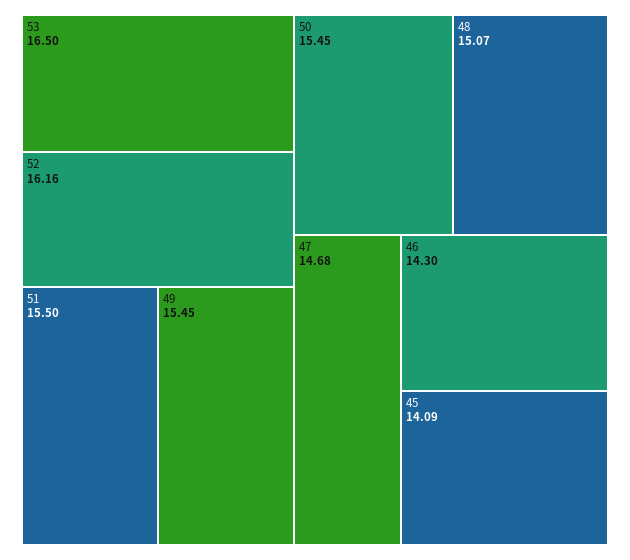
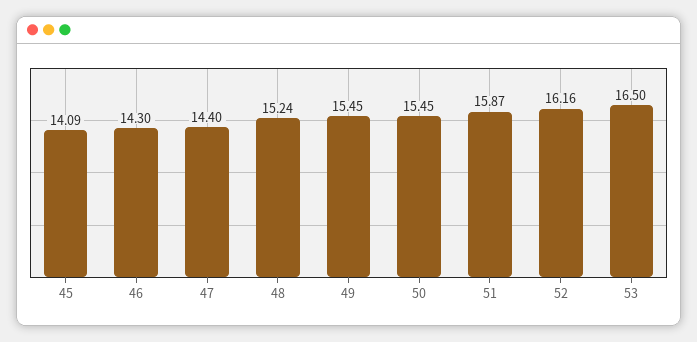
51: 15.5 -> 15.87
48: 15.07 -> 15.24
47: 14.68 -> 14.4

